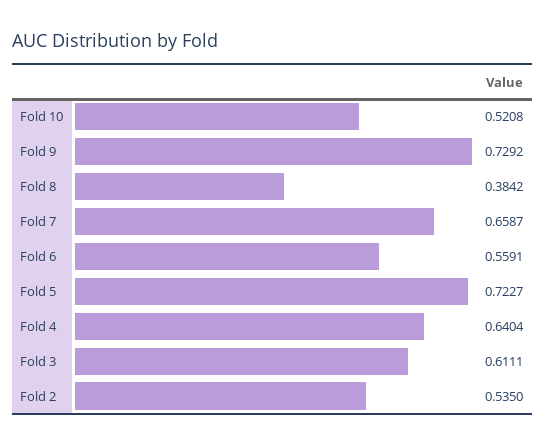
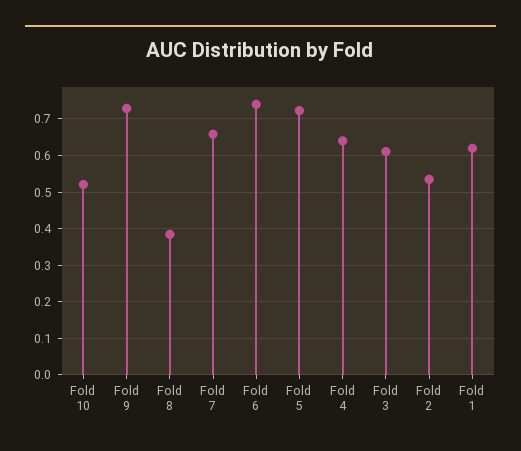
Fold 6: 0.5591 -> 0.74
Fold 1: none -> 0.62

